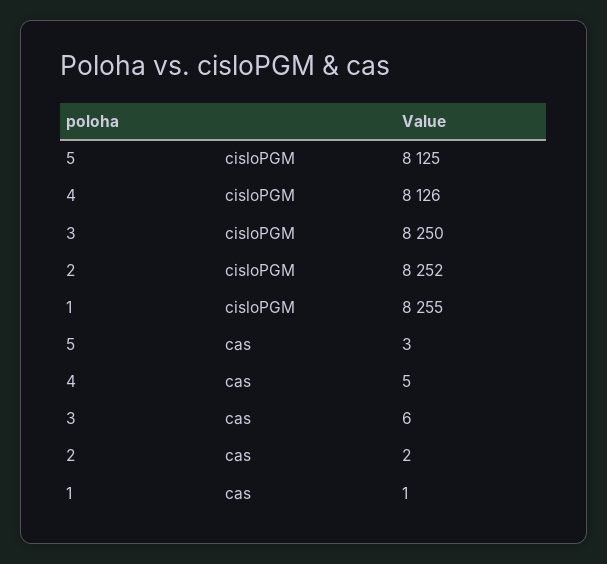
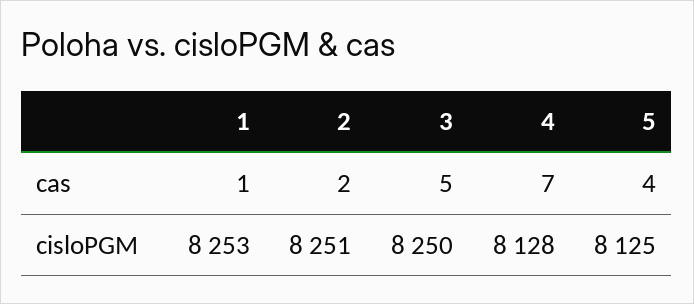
4, cisloPGM: 8126 -> 8128
2, cisloPGM: 8252 -> 8251
1, cisloPGM: 8255 -> 8253
5, cas: 3 -> 4
4, cas: 5 -> 7
3, cas: 6 -> 5

